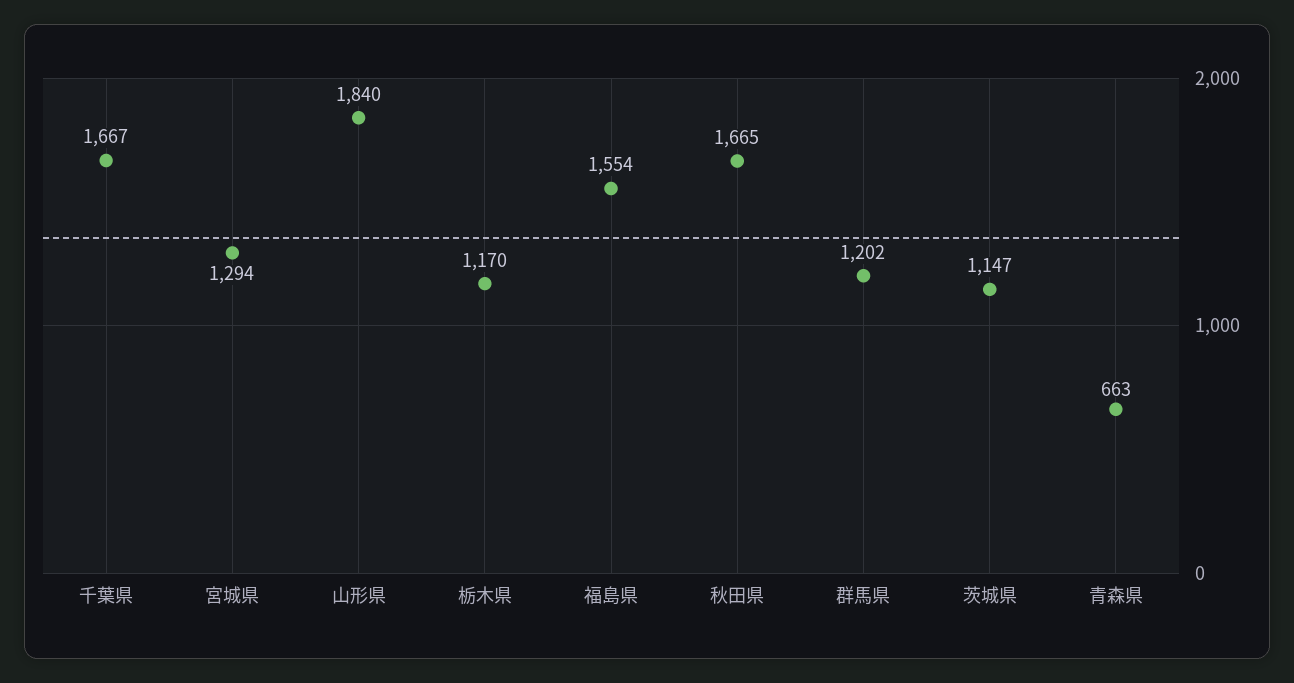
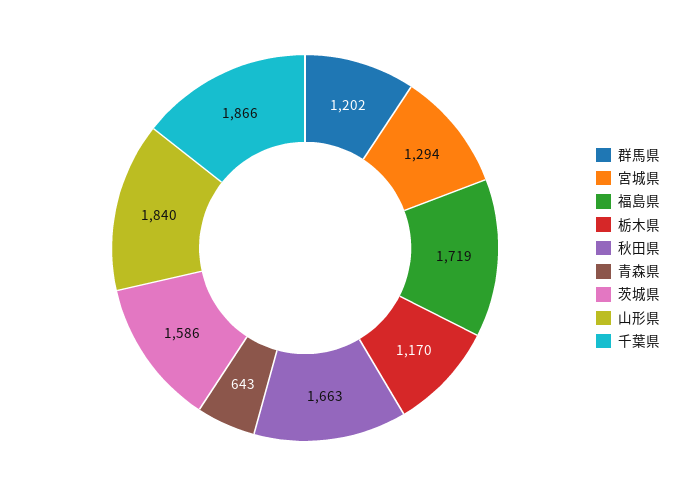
千葉県: 1667 -> 1866
福島県: 1554 -> 1719
秋田県: 1665 -> 1663
茨城県: 1147 -> 1586
青森県: 663 -> 643

